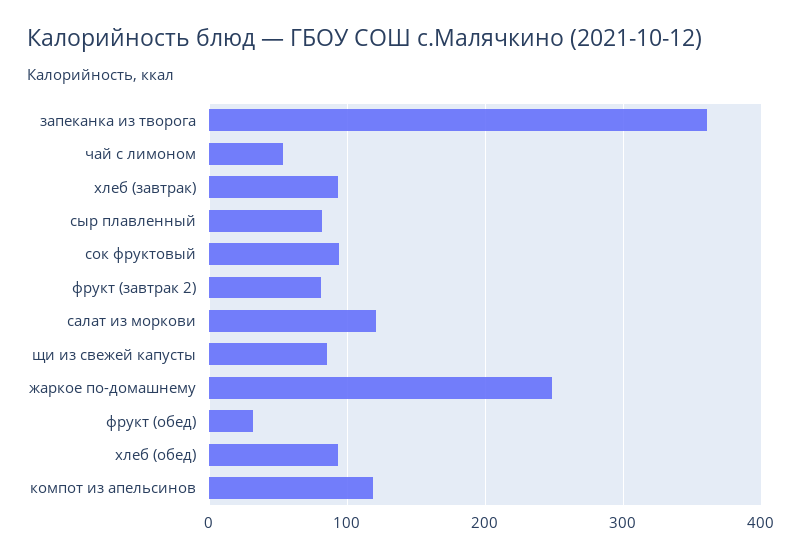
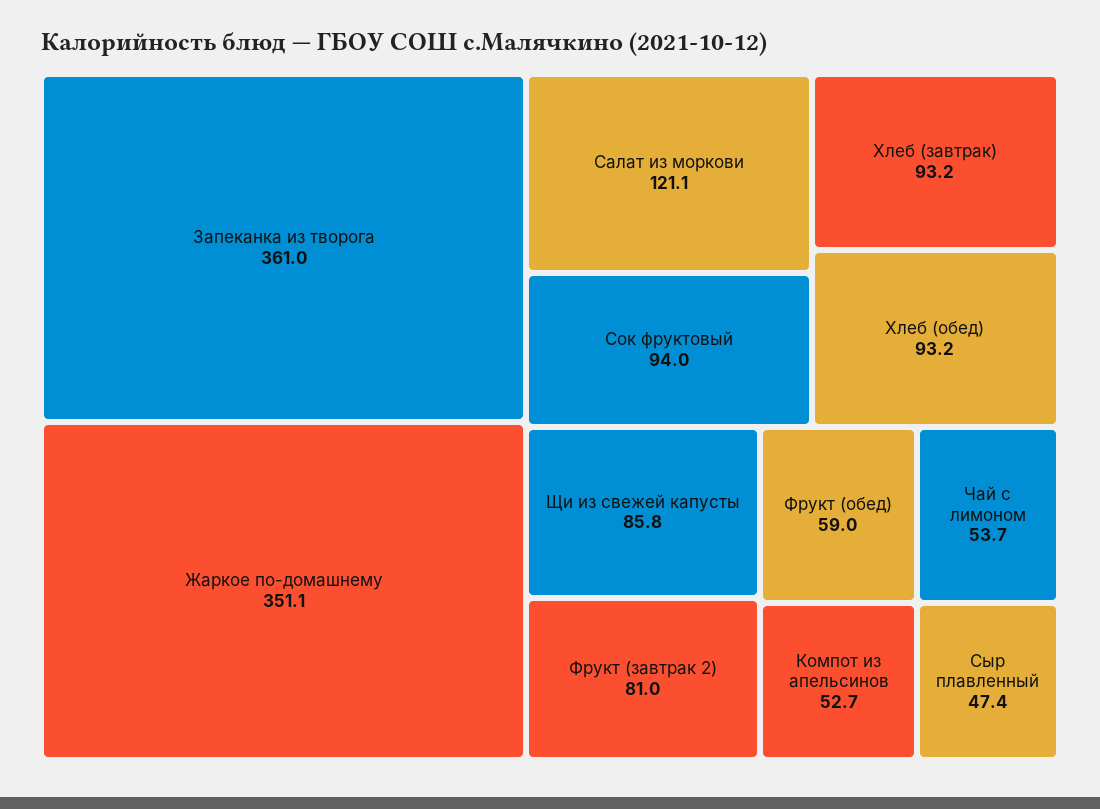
сыр плавленный: 80 -> 47.4
жаркое по-домашнему: 250 -> 351.1
фрукт (обед): 30 -> 59
компот из апельсинов: 120 -> 52.7

